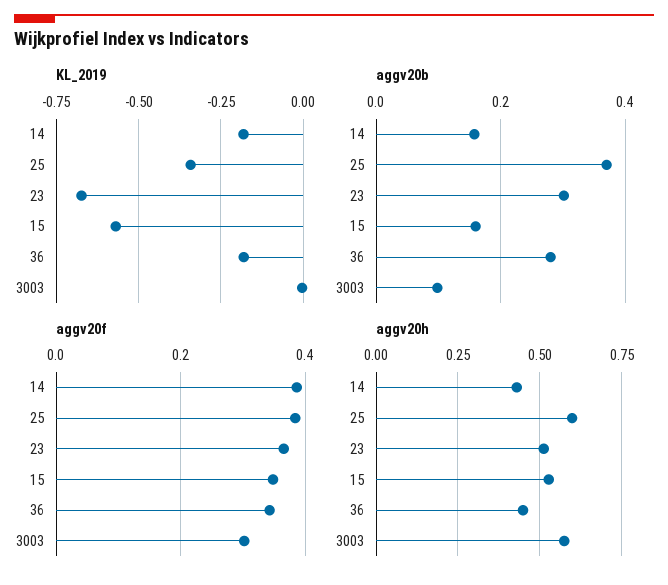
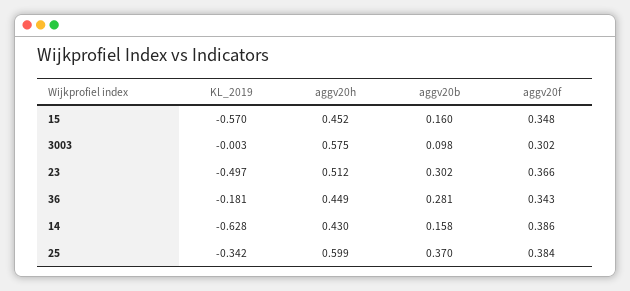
KL_2019, 14: -0.175 -> -0.628
KL_2019, 23: -0.675 -> -0.497
aggv20h, 15: 0.525 -> 0.452

